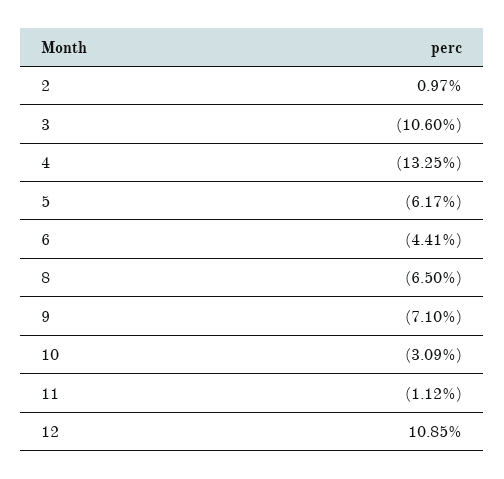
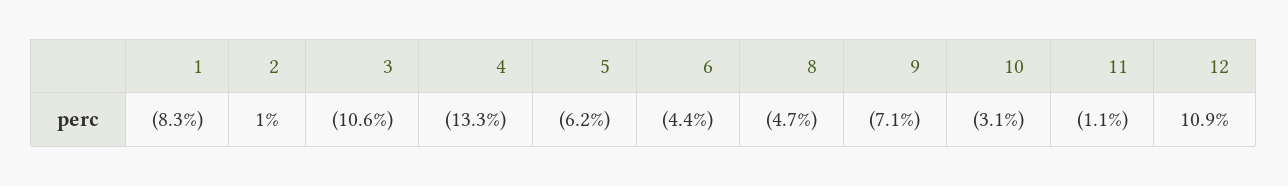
8: -6.5 -> -4.7
1: none -> -8.3

